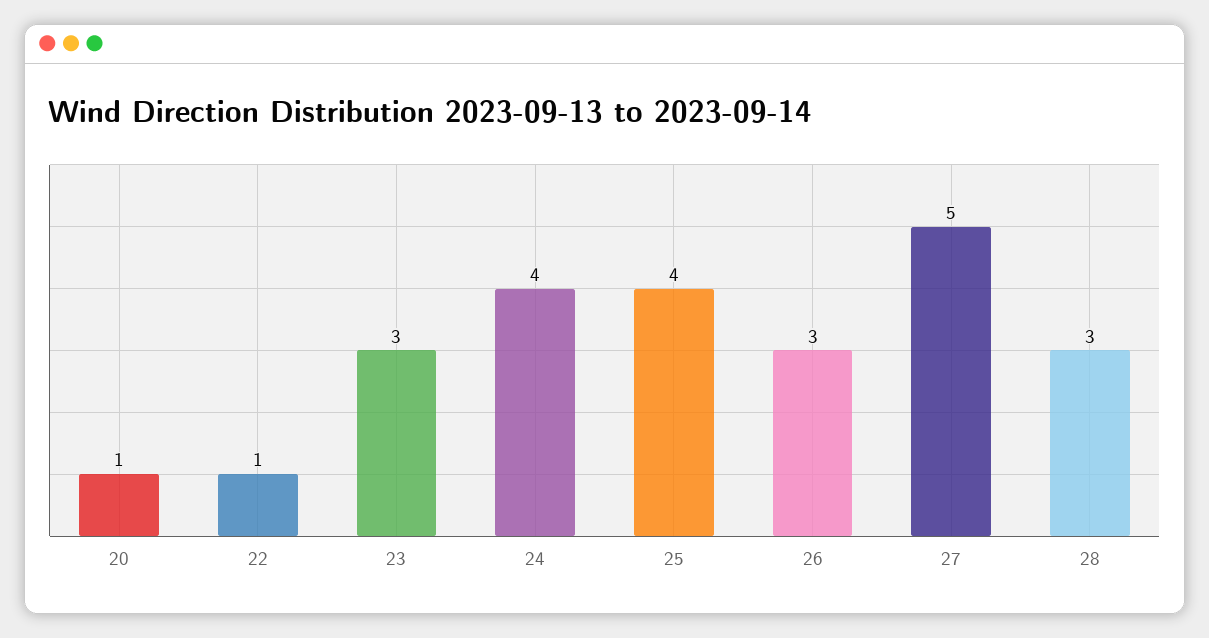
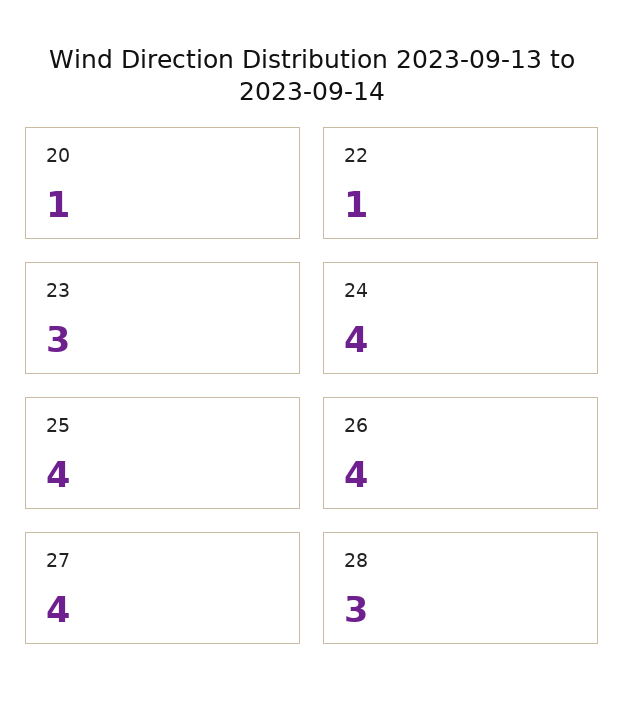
26: 3 -> 4
27: 5 -> 4

